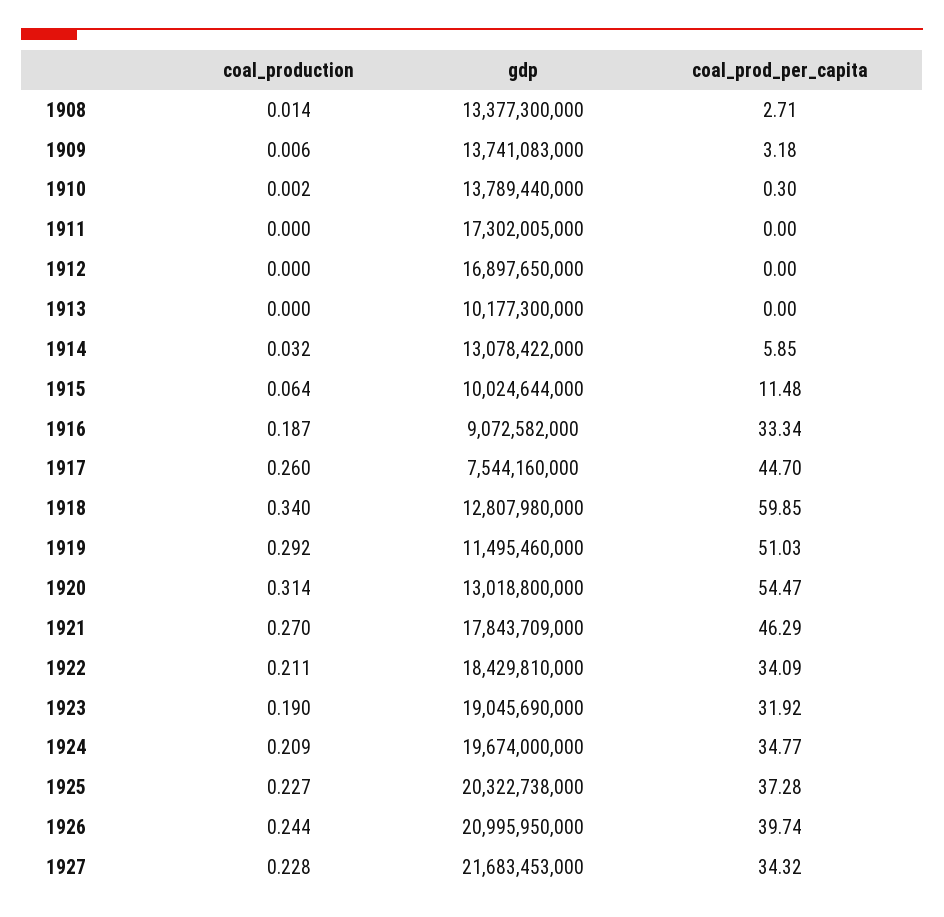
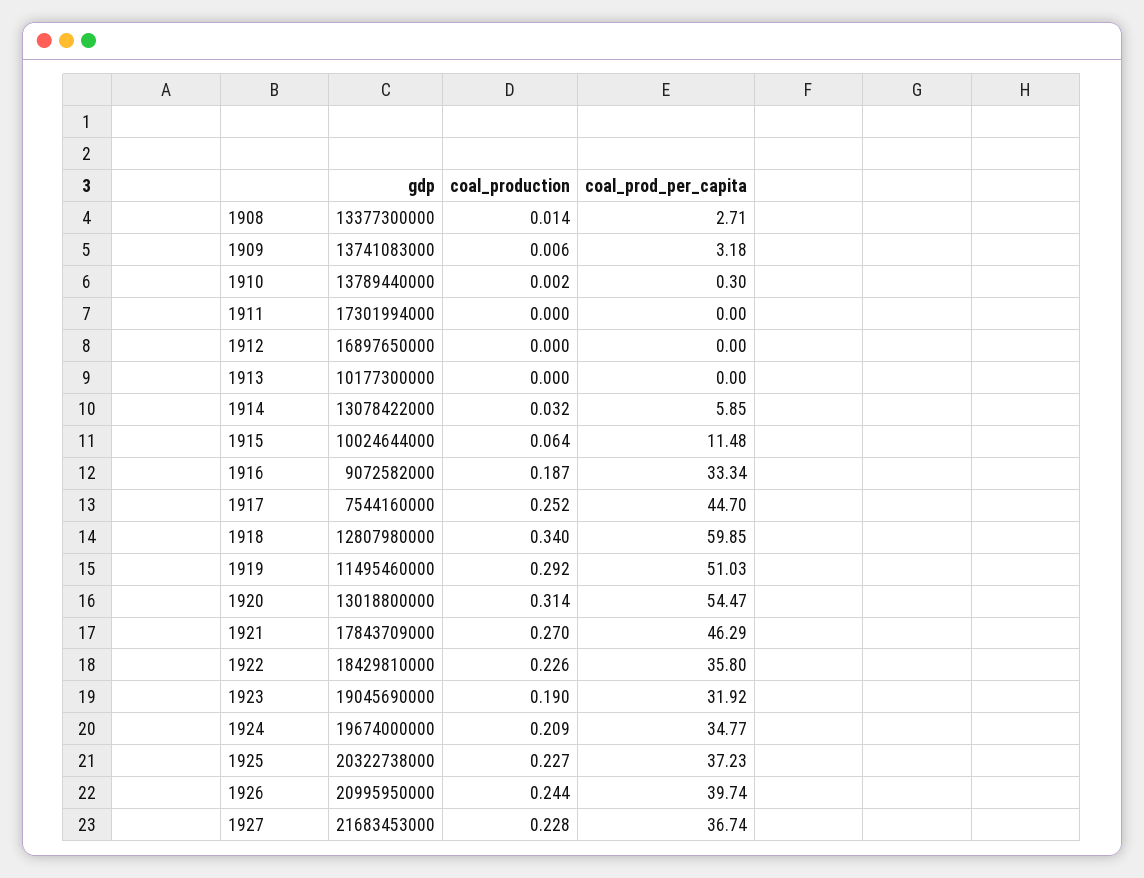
gdp, 1911: 17302005000 -> 17301994000
coal_production, 1917: 0.26 -> 0.252
coal_production, 1922: 0.211 -> 0.226
coal_prod_per_capita, 1922: 34.09 -> 35.8
coal_prod_per_capita, 1925: 37.28 -> 37.23
coal_prod_per_capita, 1927: 34.32 -> 36.74

